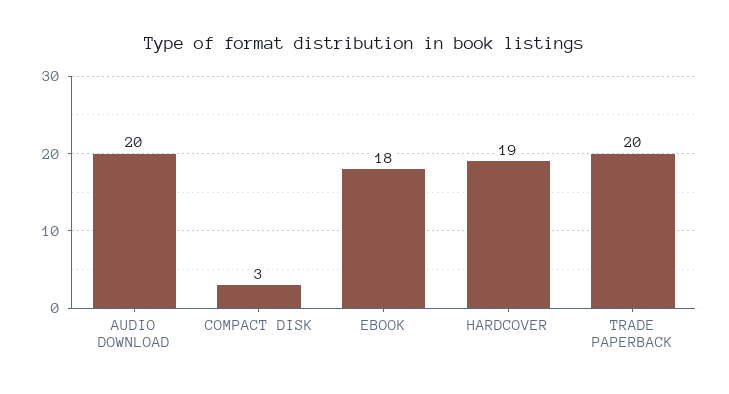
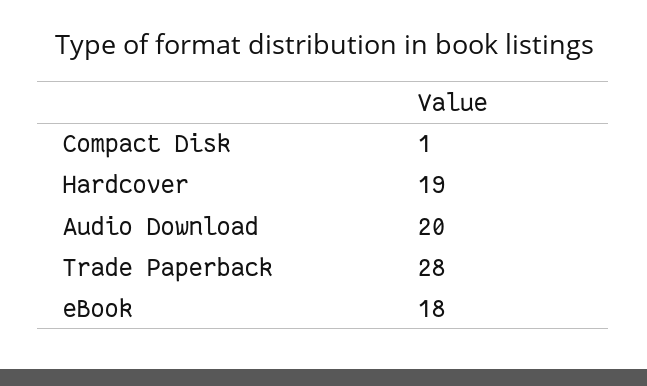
COMPACT DISK: 3 -> 1
TRADE PAPERBACK: 20 -> 28

